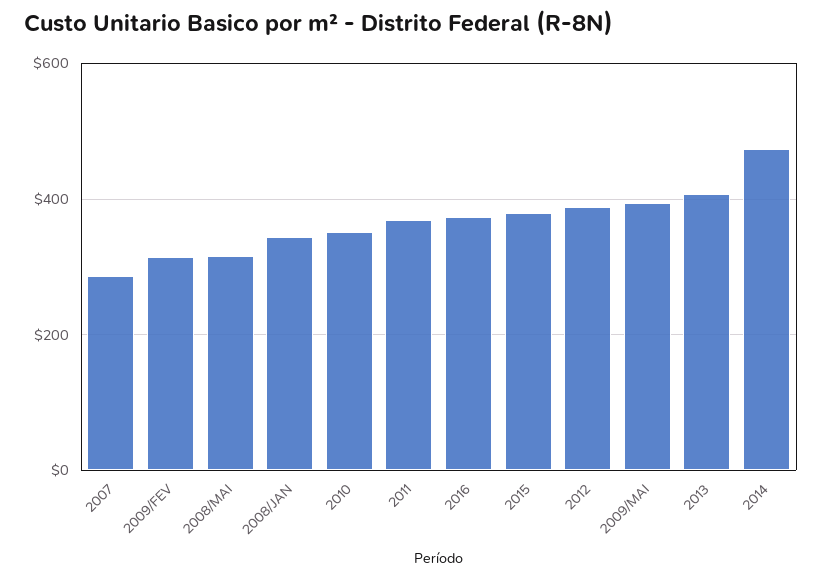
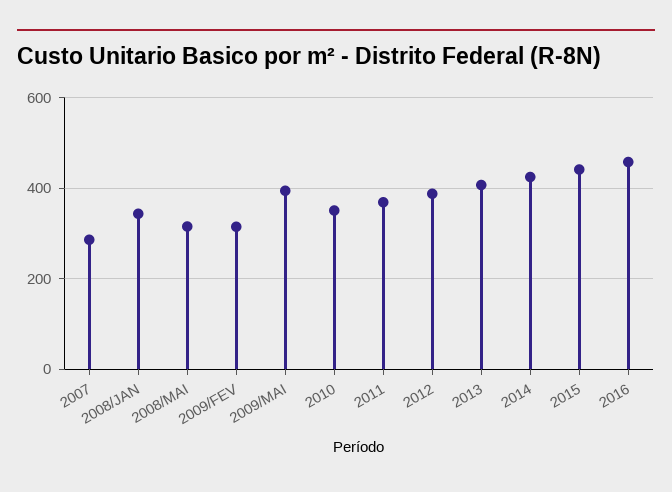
2016: 380 -> 460
2015: 380 -> 440
2014: 480 -> 420

